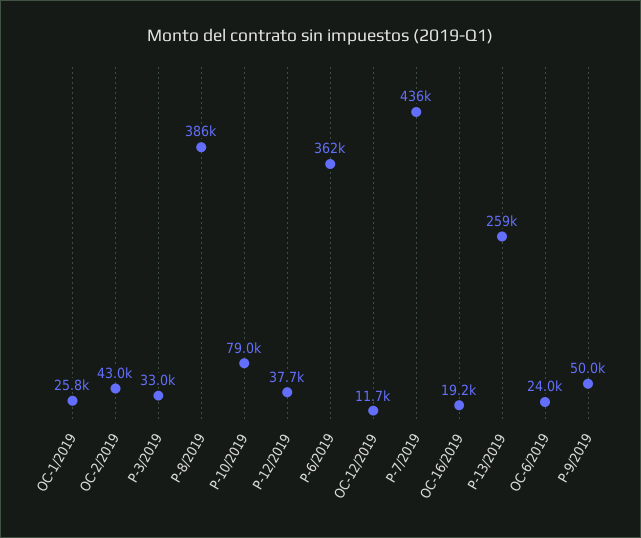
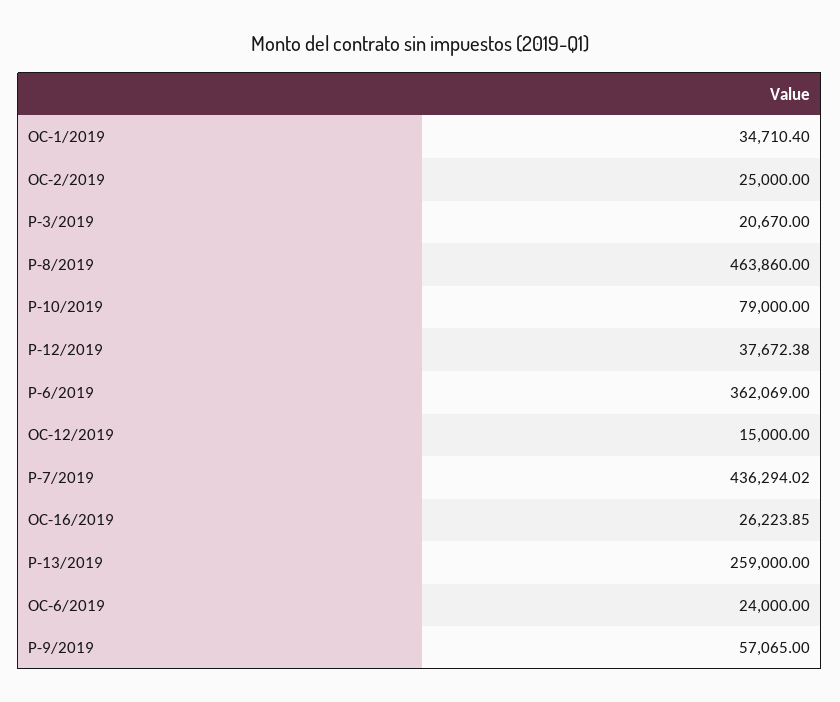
OC-1/2019: 25800 -> 34710.4
OC-2/2019: 43000 -> 25000
P-3/2019: 33000 -> 20670
P-8/2019: 386000 -> 463860
OC-12/2019: 11700 -> 15000
OC-16/2019: 19200 -> 26223.85
P-9/2019: 50000 -> 57065

